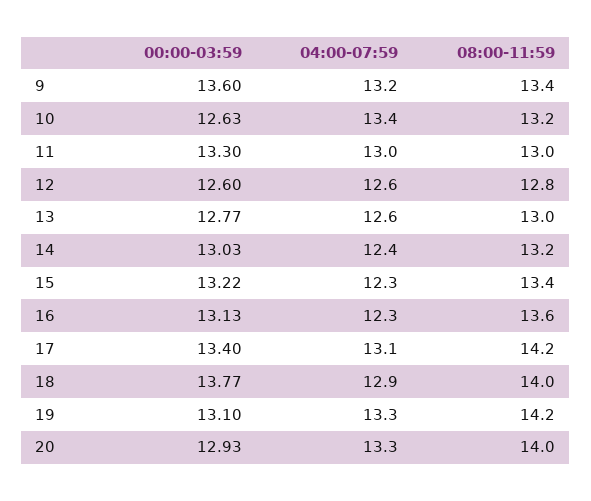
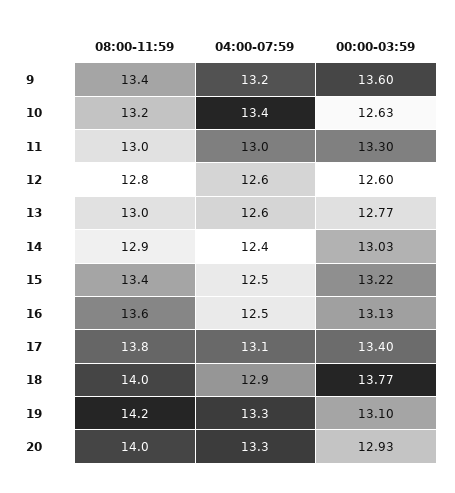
08:00-11:59, 14: 13.2 -> 12.9
04:00-07:59, 15: 12.3 -> 12.5
04:00-07:59, 16: 12.3 -> 12.5
08:00-11:59, 17: 14.2 -> 13.8

